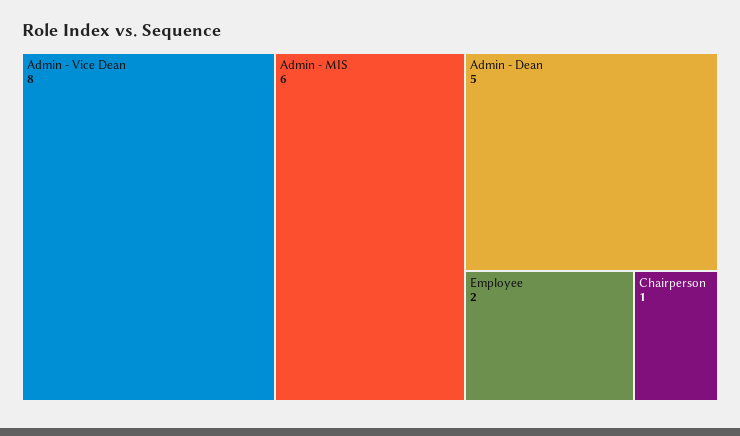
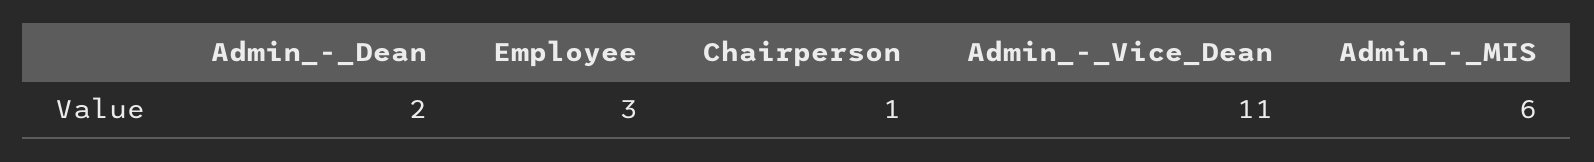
Admin - Vice Dean: 8 -> 11
Admin - Dean: 5 -> 2
Employee: 2 -> 3

